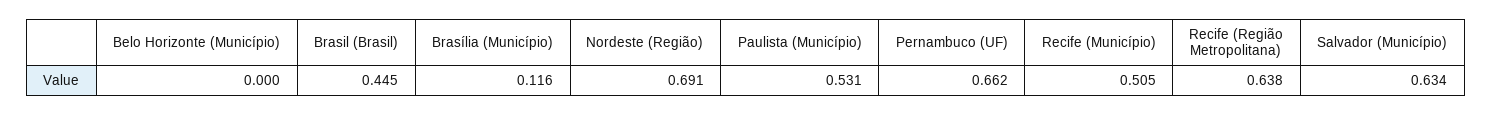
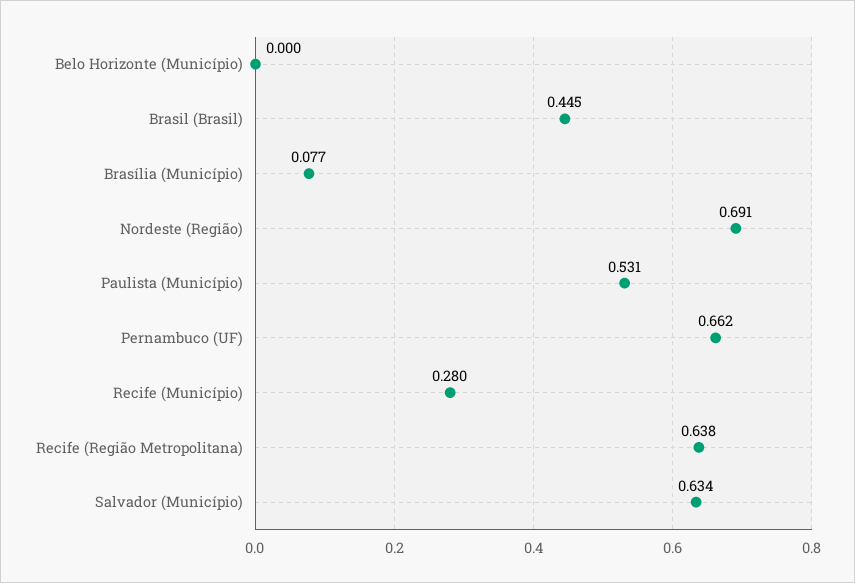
Brasília (Município): 0.116 -> 0.077
Recife (Município): 0.505 -> 0.28

